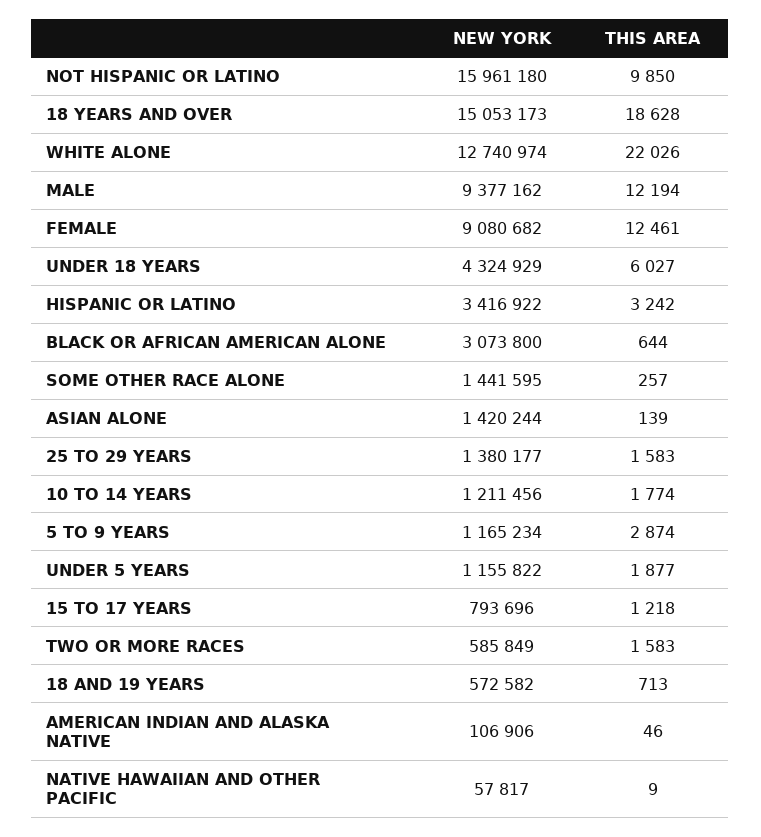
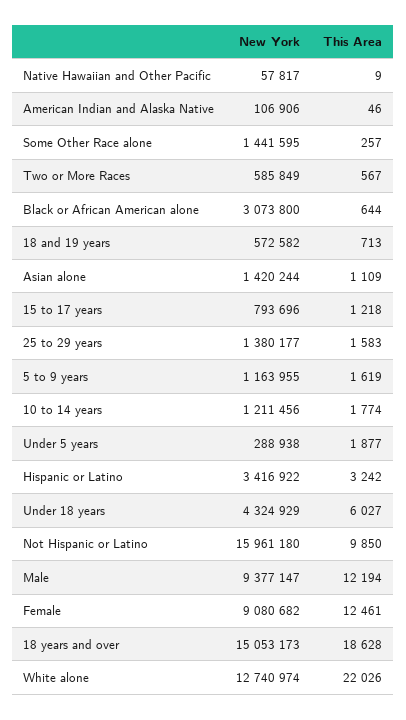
NEW YORK, MALE: 9377162 -> 9377147
THIS AREA, ASIAN ALONE: 139 -> 1109
NEW YORK, 5 TO 9 YEARS: 1165234 -> 1163955
THIS AREA, 5 TO 9 YEARS: 2874 -> 1619
NEW YORK, UNDER 5 YEARS: 1155822 -> 288938
THIS AREA, TWO OR MORE RACES: 1583 -> 567

